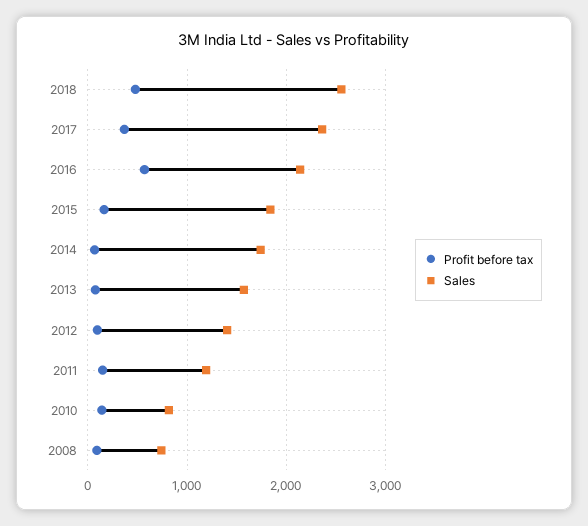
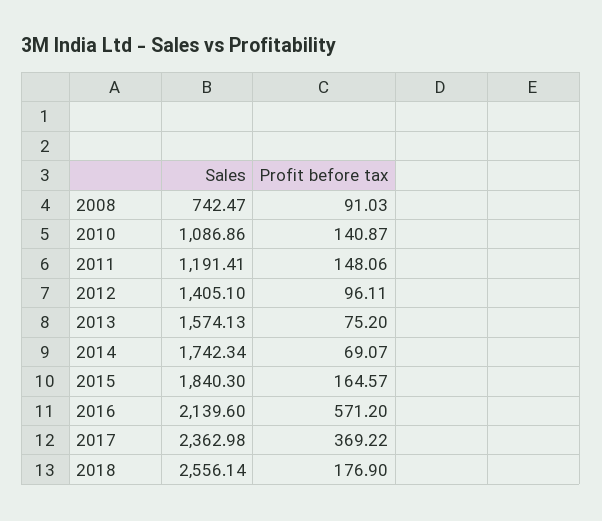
Profit before tax, 2018: 500 -> 176.9
Sales, 2010: 800 -> 1086.86

